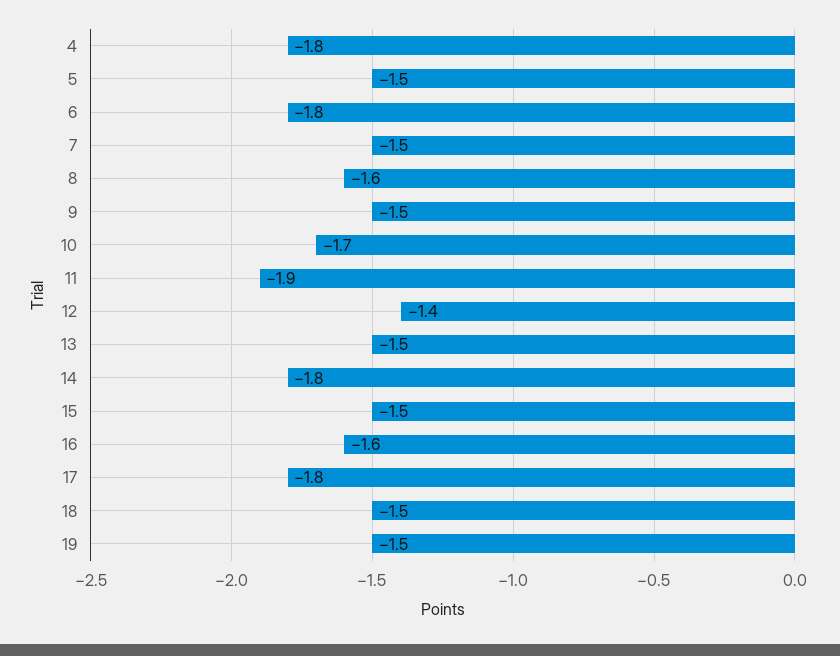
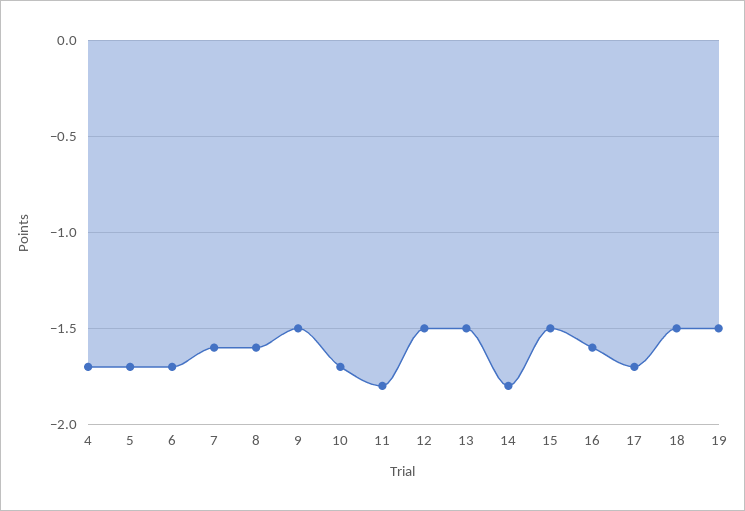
4: -1.8 -> -1.7
5: -1.5 -> -1.7
6: -1.8 -> -1.7
7: -1.5 -> -1.6
11: -1.9 -> -1.8
12: -1.4 -> -1.5
17: -1.8 -> -1.7

